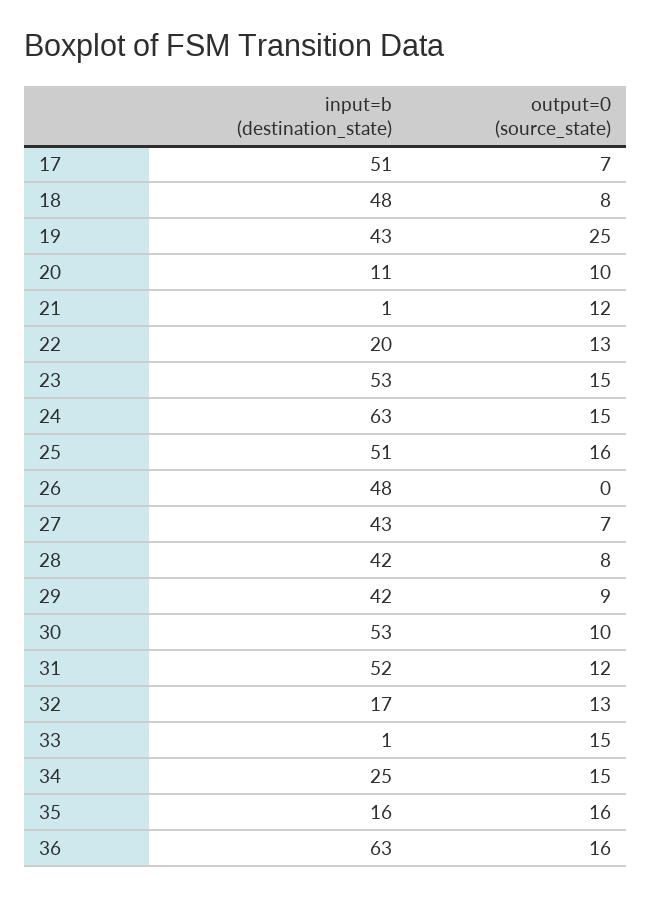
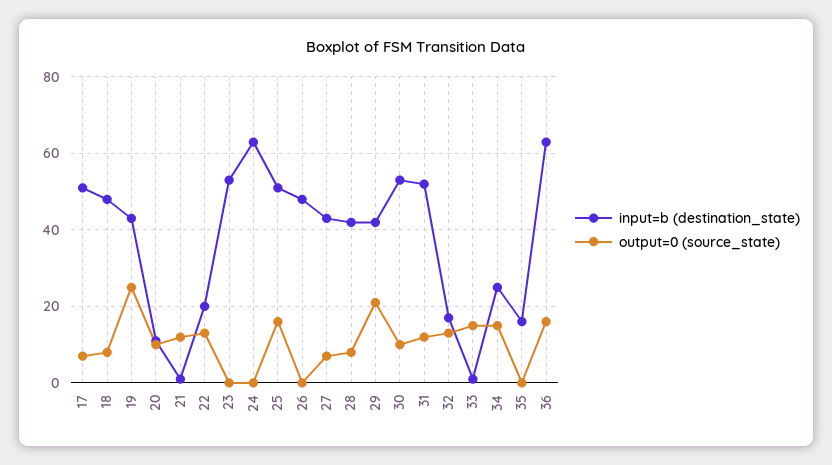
output=0 (source_state), 23: 15 -> 0
output=0 (source_state), 24: 15 -> 0
output=0 (source_state), 29: 9 -> 20
output=0 (source_state), 35: 16 -> 0

